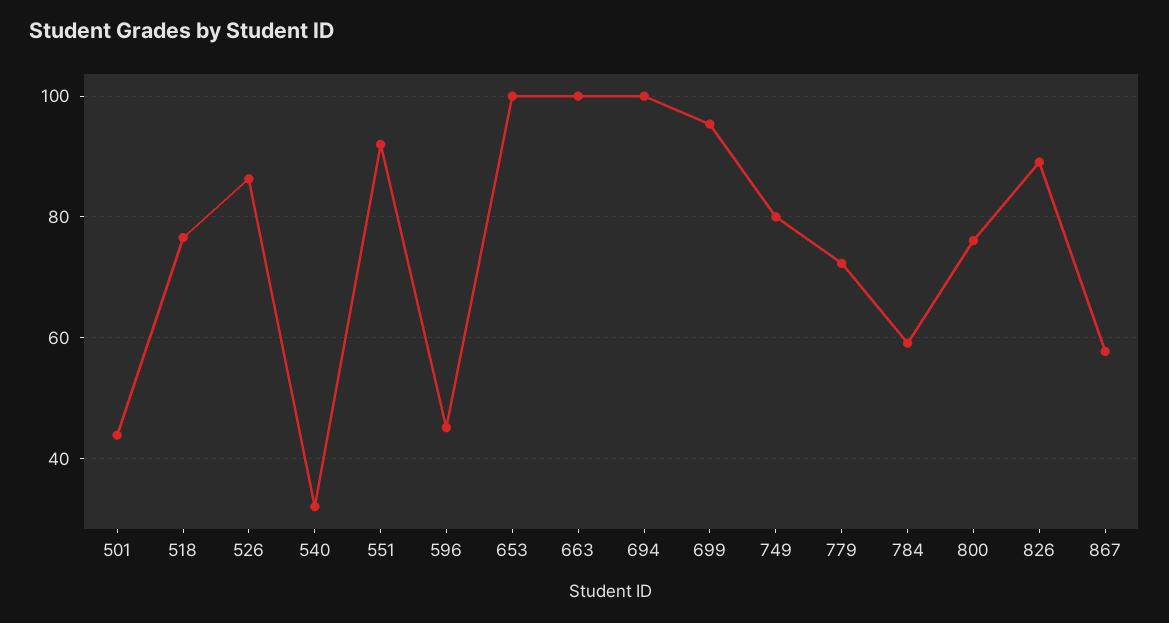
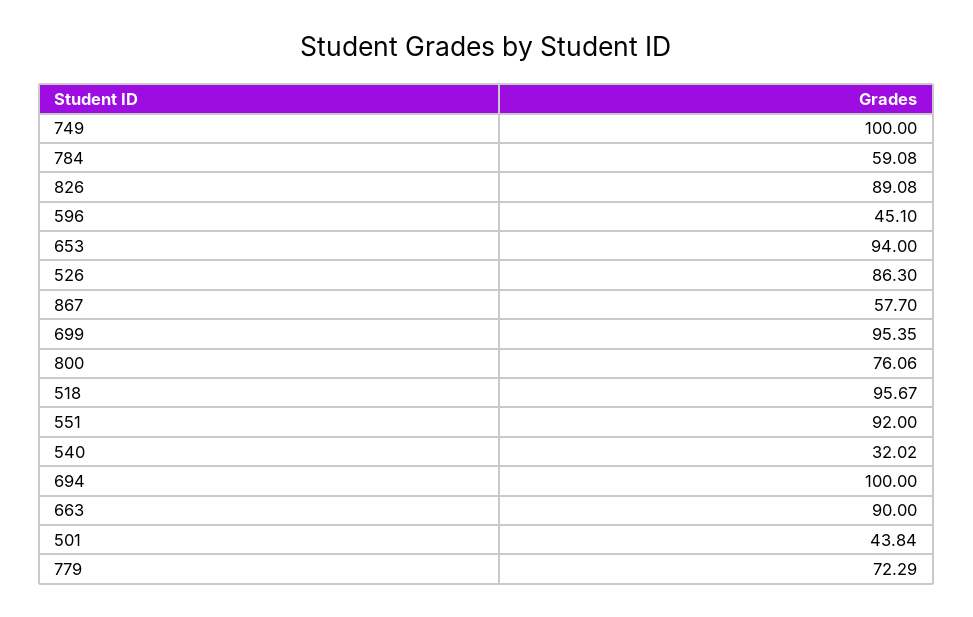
518: 76 -> 95.67
653: 100 -> 94
663: 100 -> 90
749: 80 -> 100

